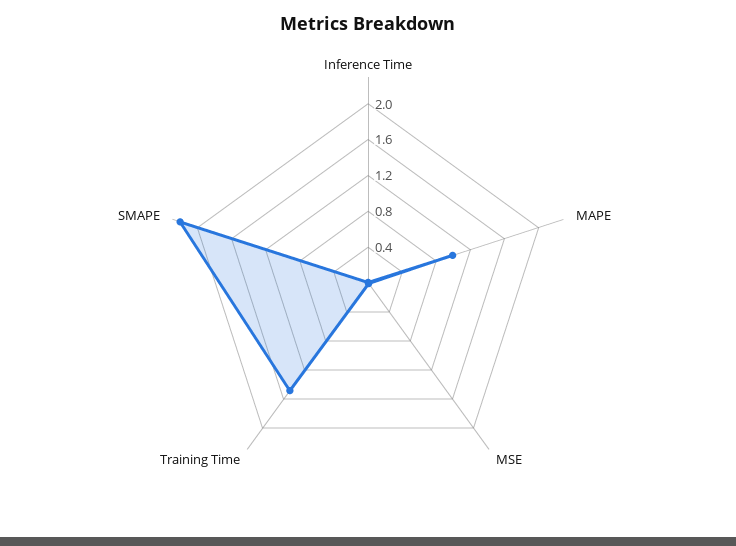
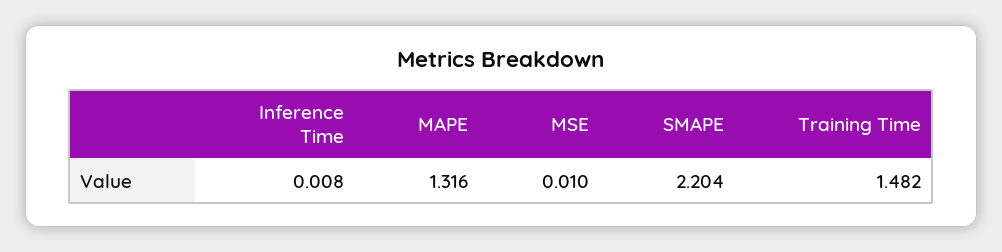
MAPE: 1 -> 1.316

